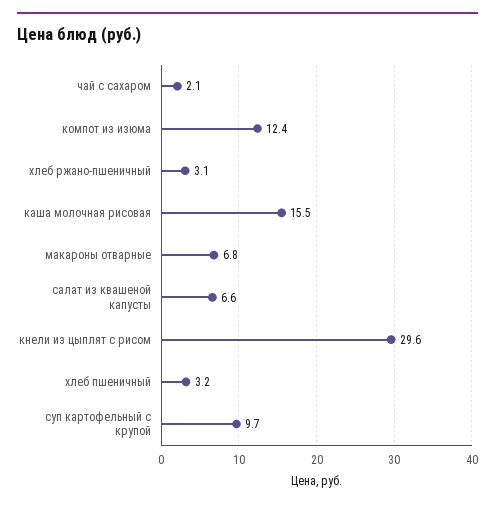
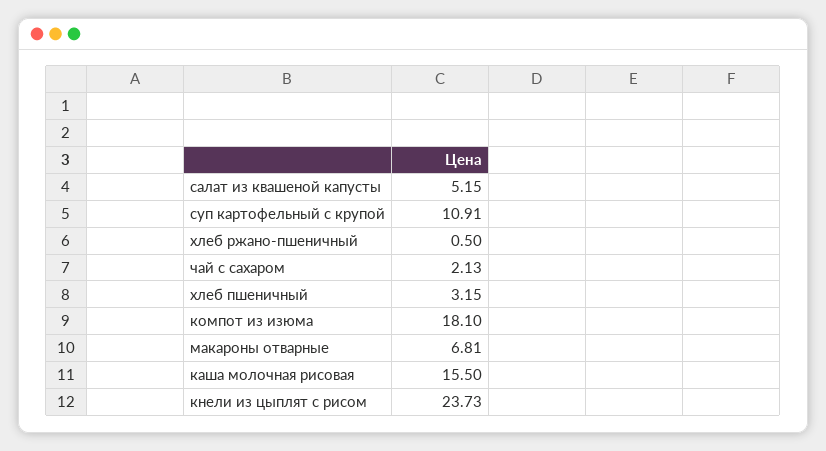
компот из изюма: 12.4 -> 18.1
хлеб ржано-пшеничный: 3.1 -> 0.5
салат из квашеной капусты: 6.6 -> 5.15
кнели из цыплят с рисом: 29.6 -> 23.73
суп картофельный с крупой: 9.7 -> 10.91

